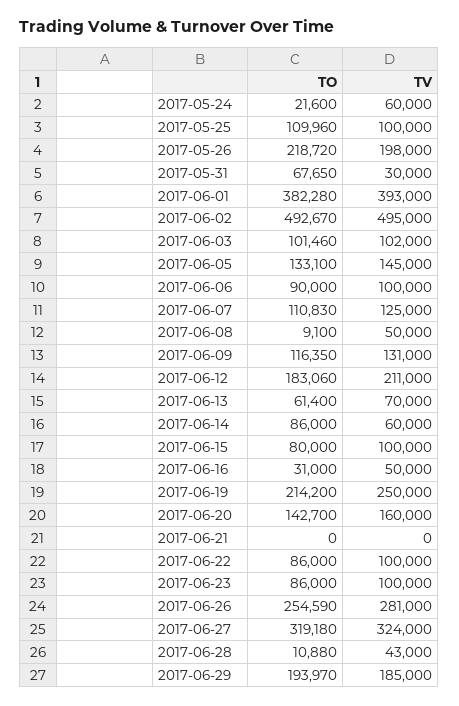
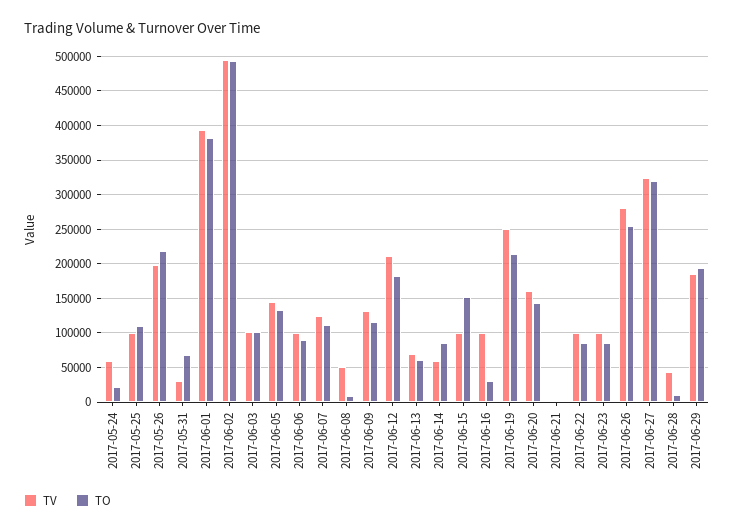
TO, 2017-06-15: 80000 -> 150000
TV, 2017-06-16: 50000 -> 100000

